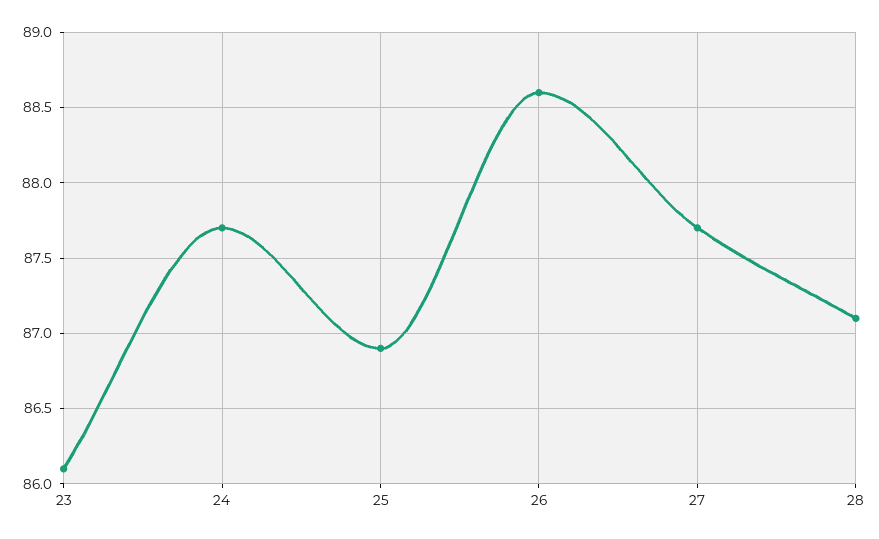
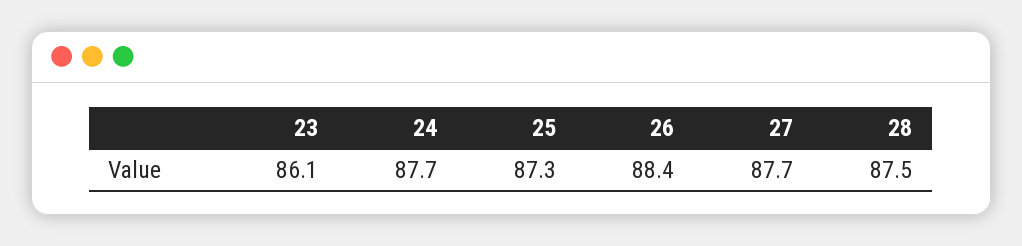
25: 86.9 -> 87.3
26: 88.6 -> 88.4
28: 87.1 -> 87.5

